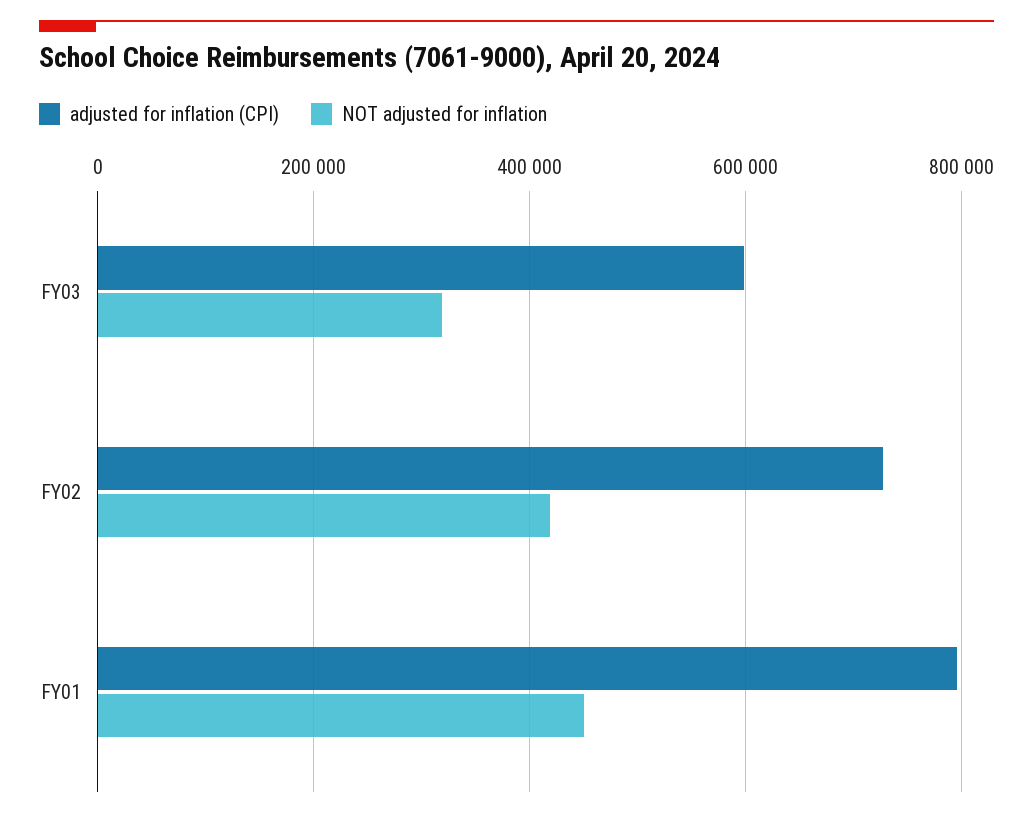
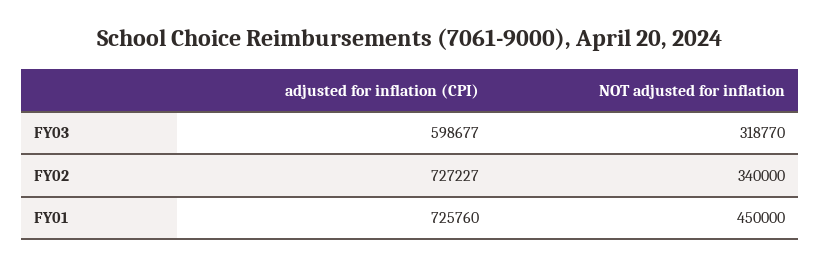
NOT adjusted for inflation, FY02: 420000 -> 340000
adjusted for inflation (CPI), FY01: 800000 -> 725760

